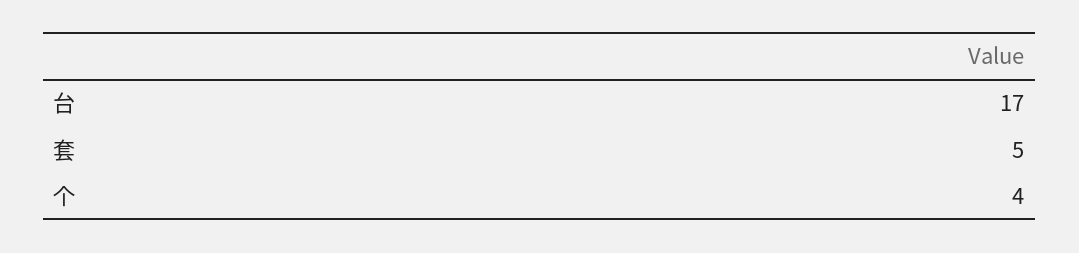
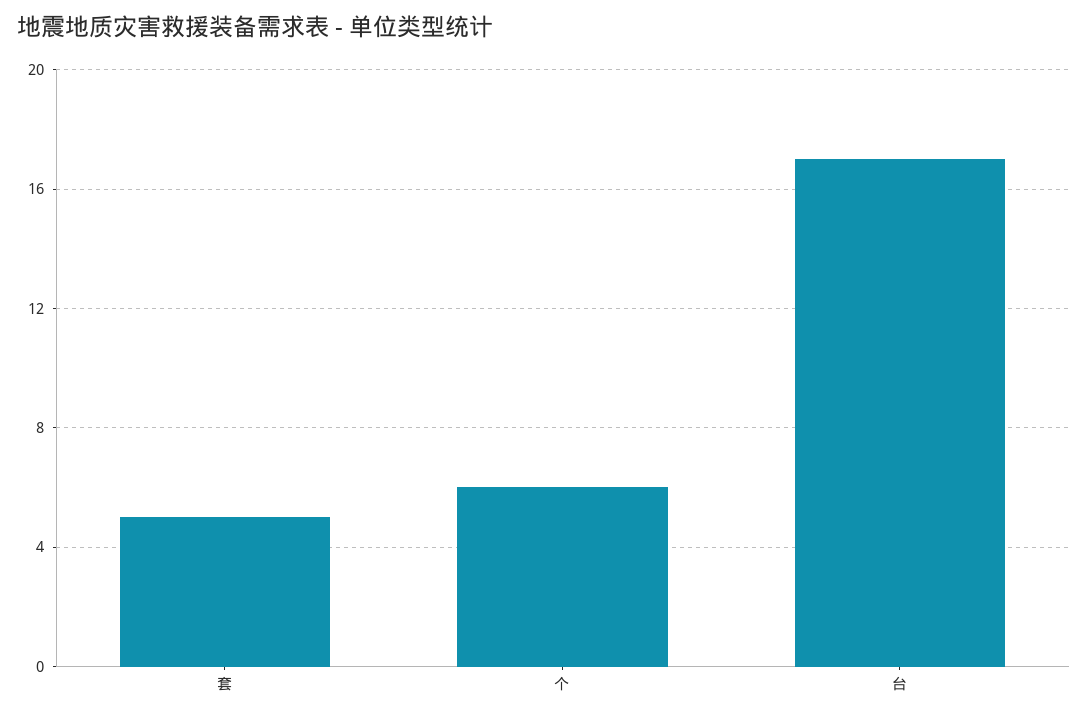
个: 4 -> 6

